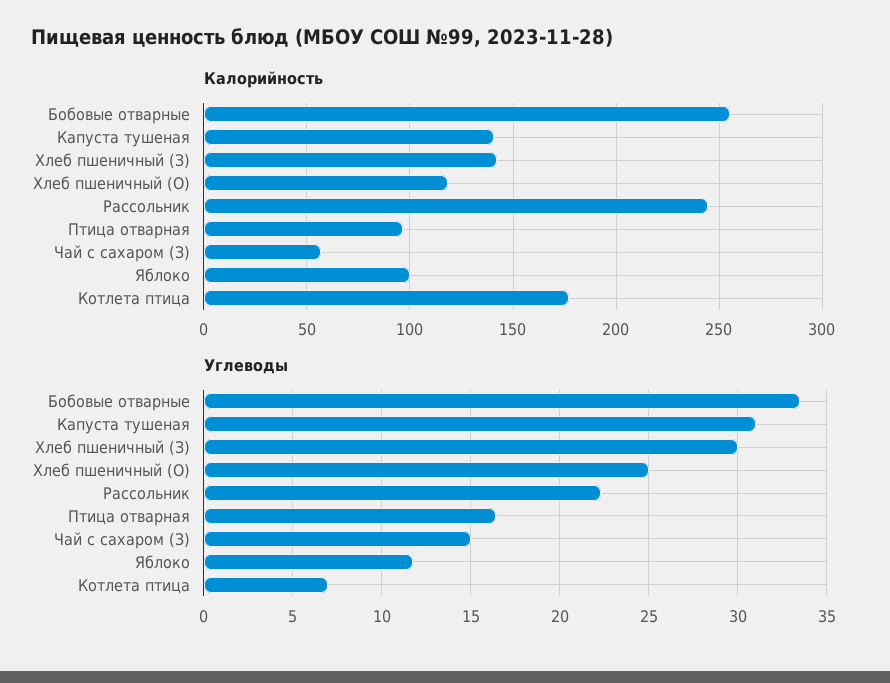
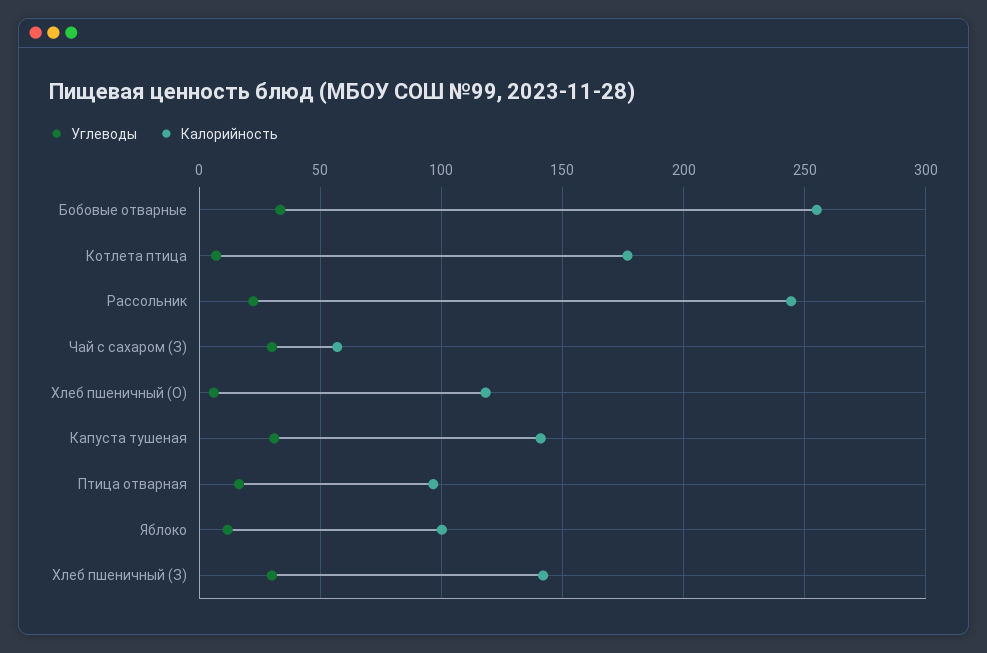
Углеводы, Хлеб пшеничный (О): 25 -> 5
Углеводы, Чай с сахаром (З): 15 -> 30

